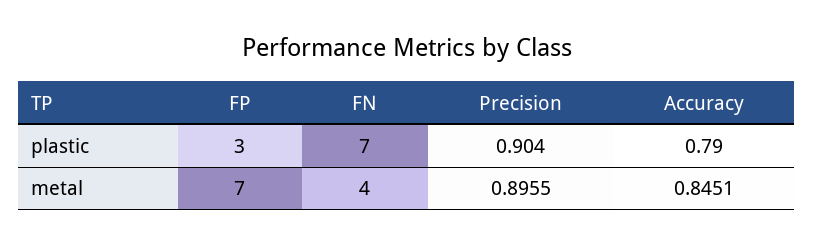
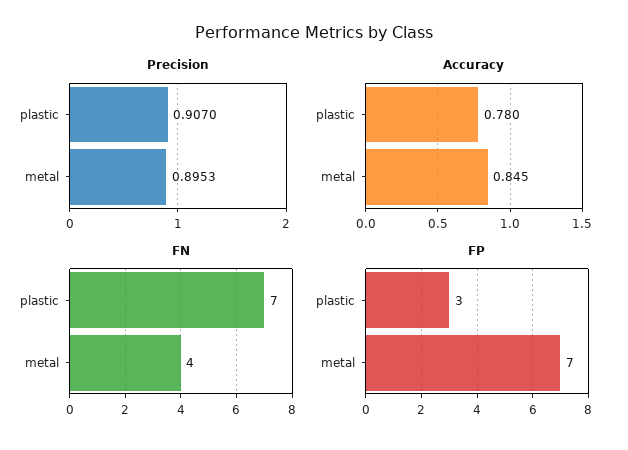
Precision, plastic: 0.904 -> 0.907
Accuracy, plastic: 0.79 -> 0.78
Precision, metal: 0.8955 -> 0.8953

